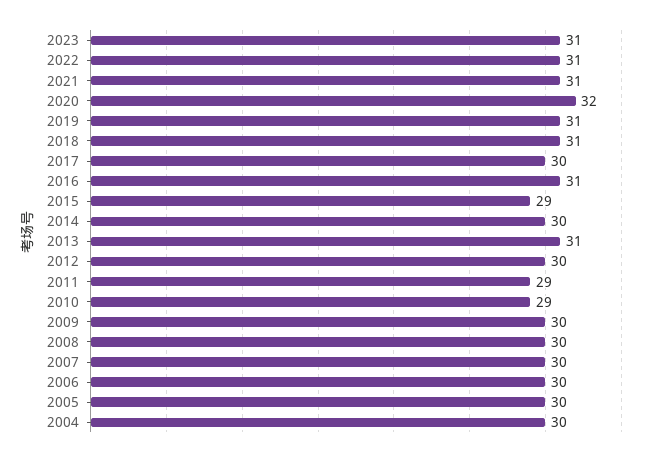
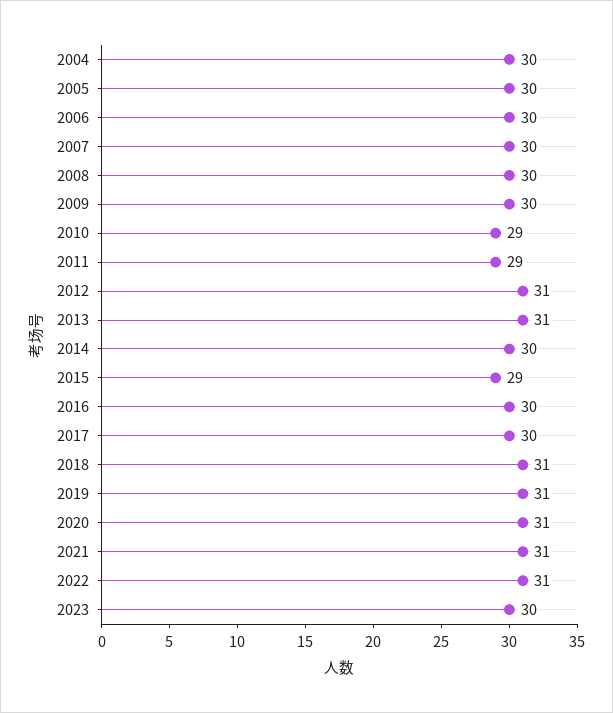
2023: 31 -> 30
2020: 32 -> 31
2016: 31 -> 30
2012: 30 -> 31

